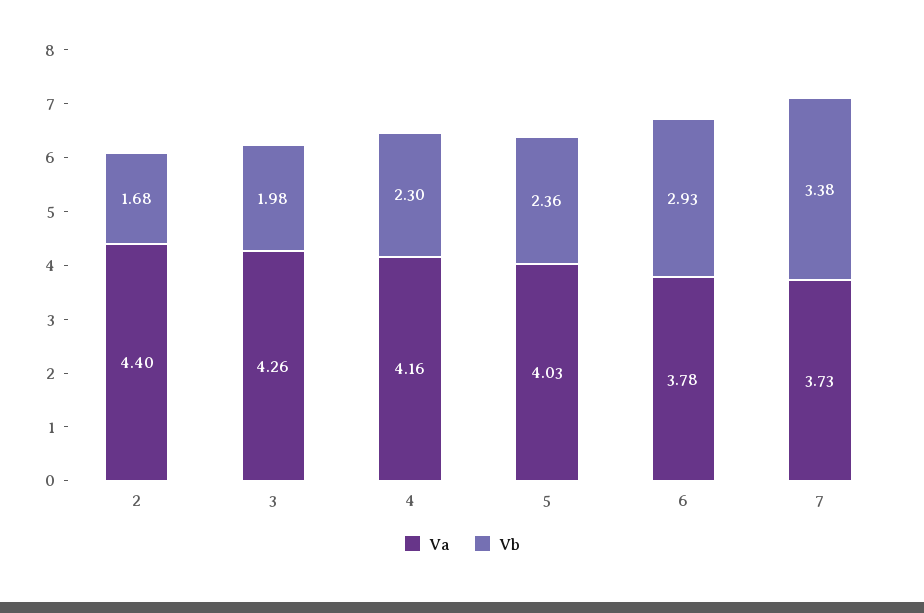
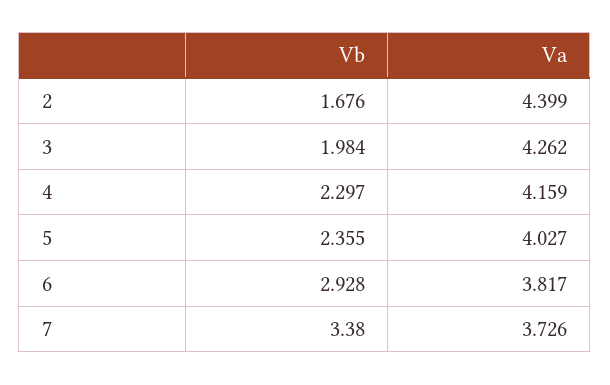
Va, 6: 3.78 -> 3.817

